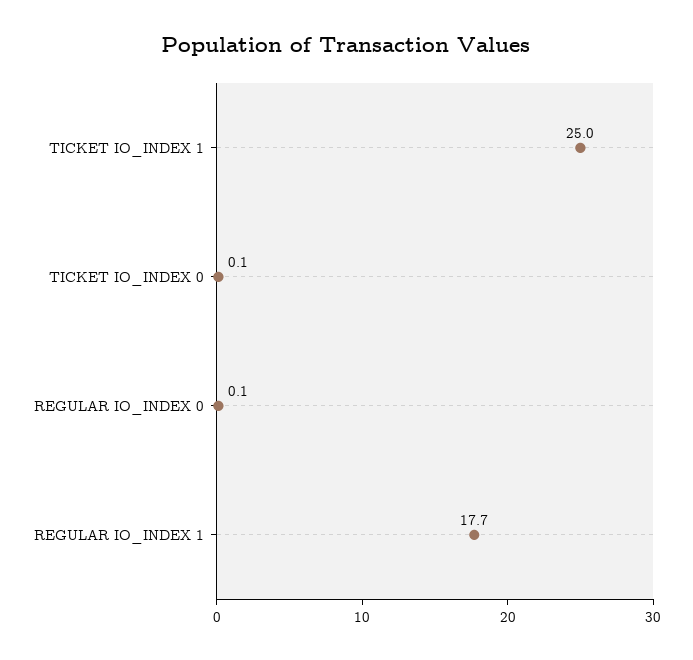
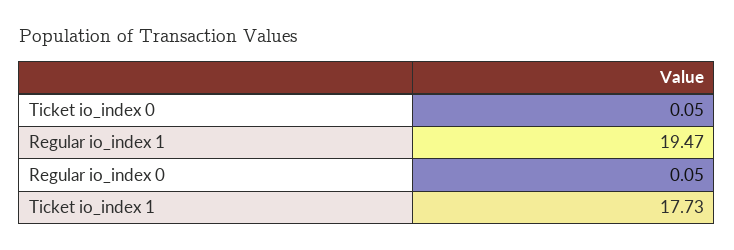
TICKET IO_INDEX 1: 25 -> 17.73
REGULAR IO_INDEX 1: 17.7 -> 19.47

